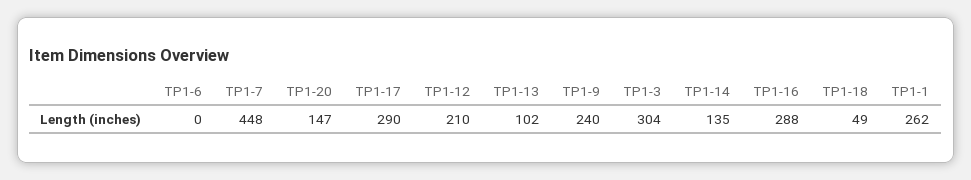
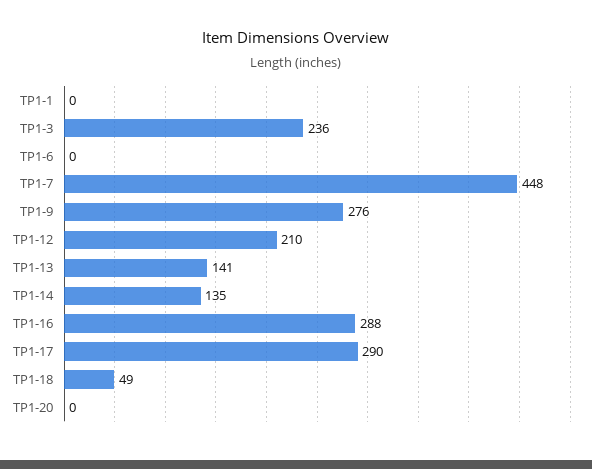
TP1-20: 147 -> 0
TP1-13: 102 -> 141
TP1-9: 240 -> 276
TP1-3: 304 -> 236
TP1-1: 262 -> 0

